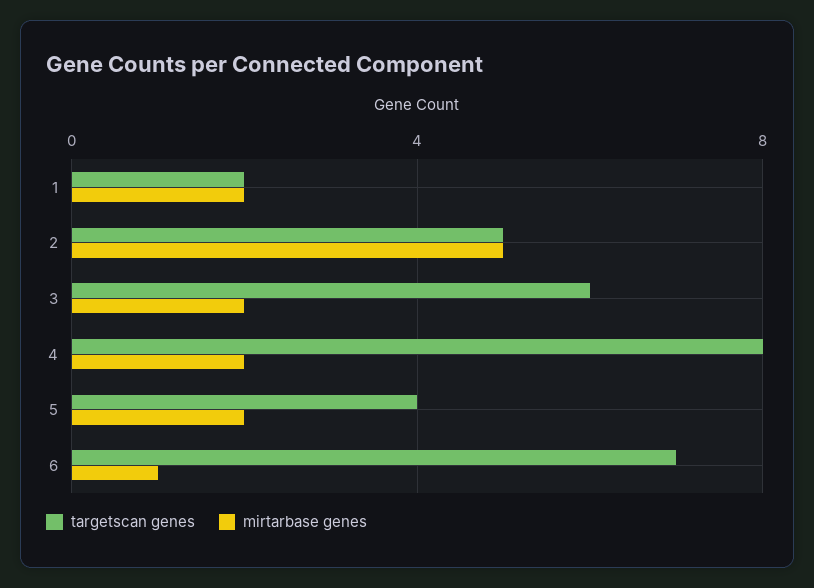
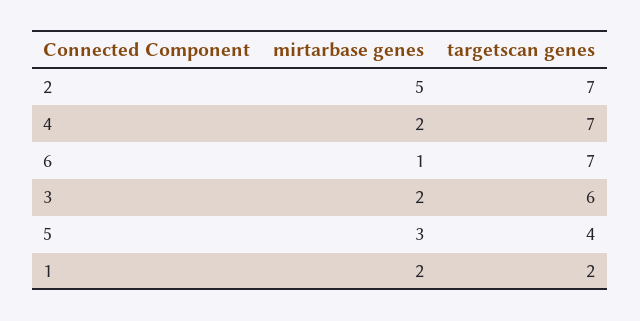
targetscan genes, 2: 5 -> 7
targetscan genes, 4: 8 -> 7
mirtarbase genes, 5: 2 -> 3

